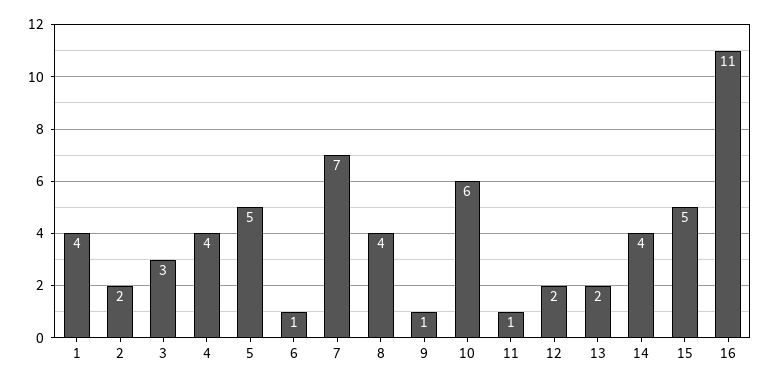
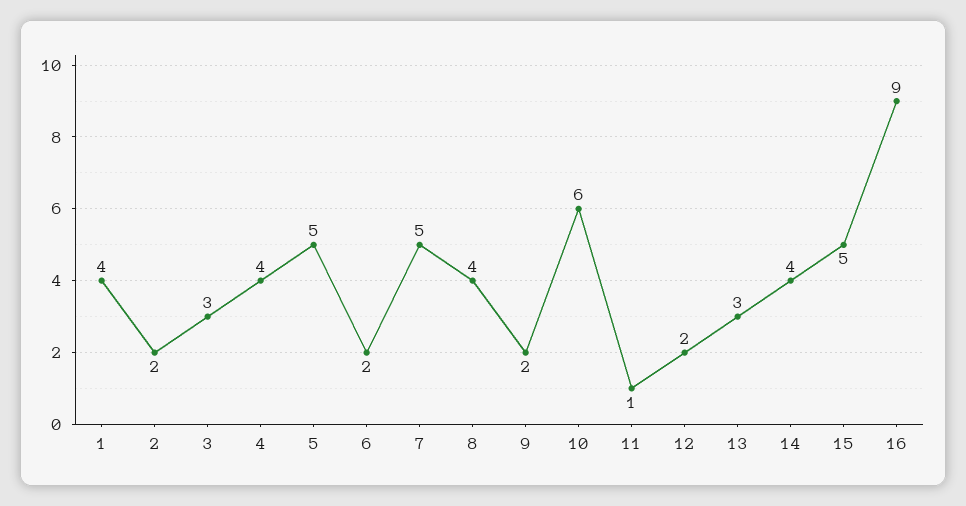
6: 1 -> 2
7: 7 -> 5
9: 1 -> 2
13: 2 -> 3
16: 11 -> 9

